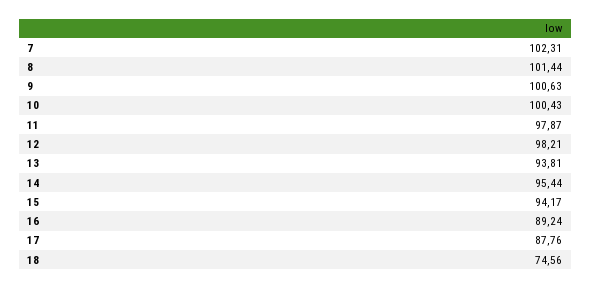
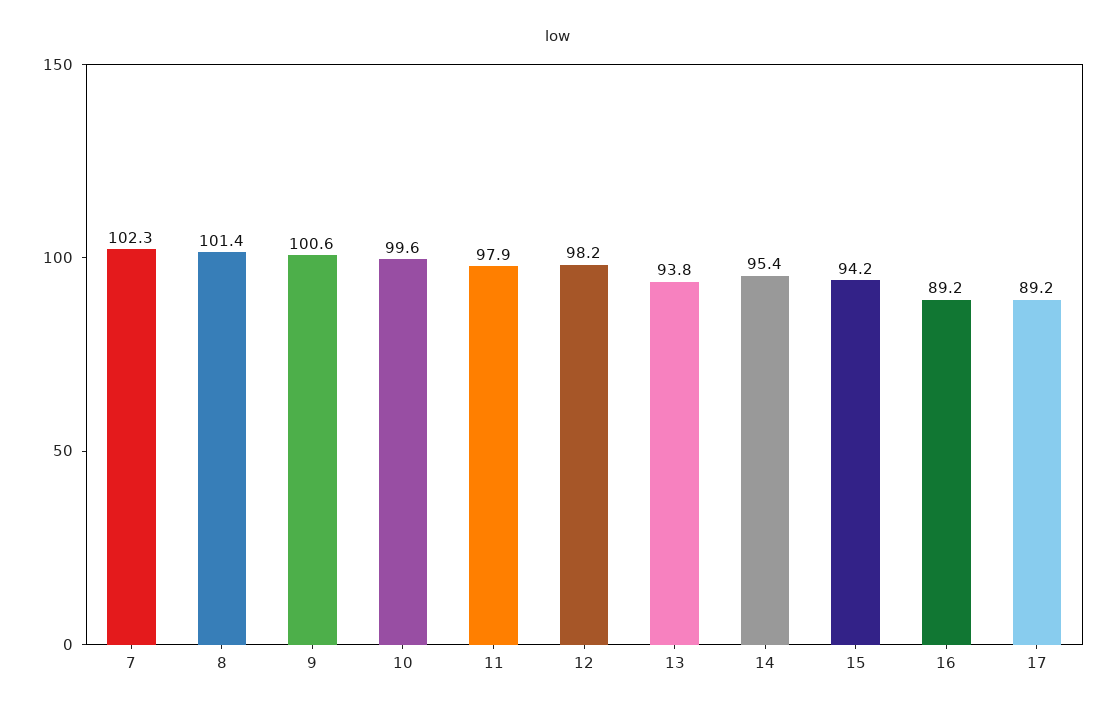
10: 100.43 -> 99.6
17: 87.76 -> 89.2
18: 74.56 -> none

